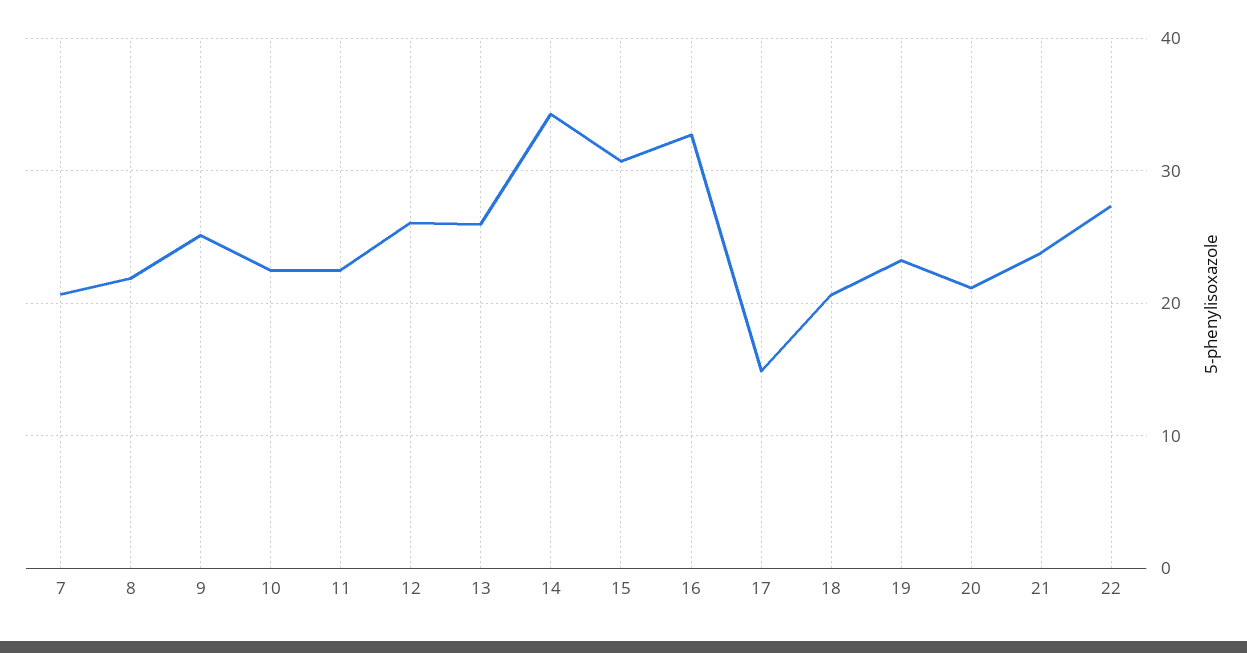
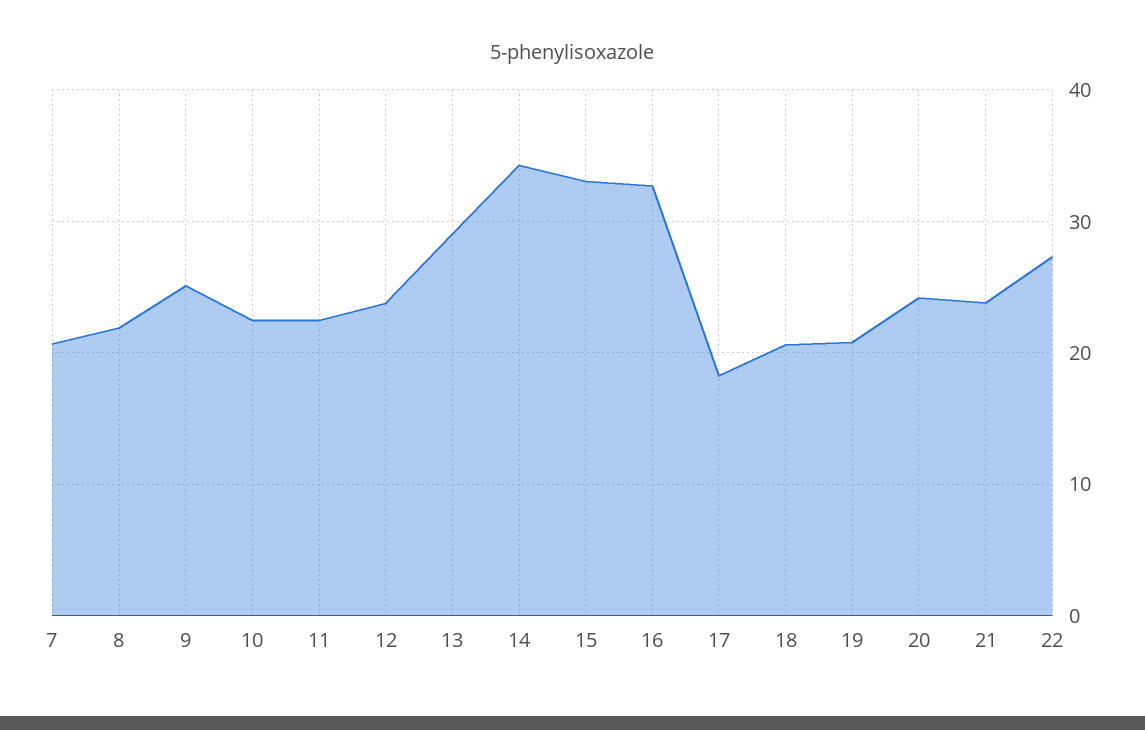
12: 26 -> 24
13: 26 -> 29
15: 31 -> 33
17: 15 -> 18
19: 23 -> 21
20: 21 -> 24

